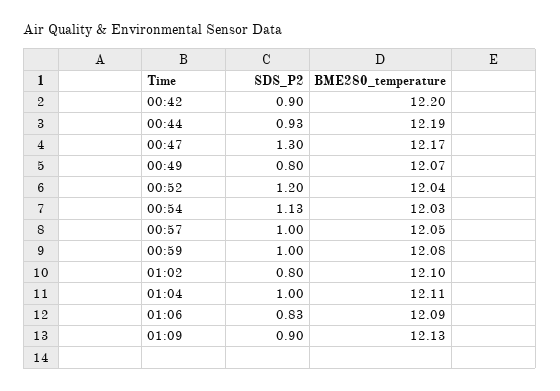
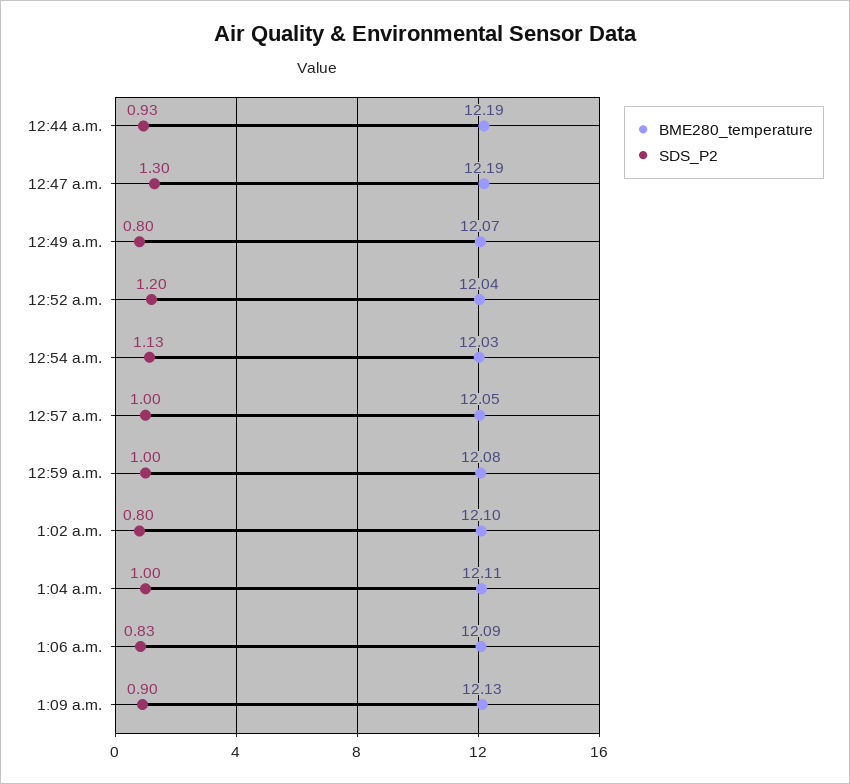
SDS_P2, 00:42: 0.9 -> none
BME280_temperature, 00:42: 12.2 -> none
BME280_temperature, 00:47: 12.17 -> 12.19

